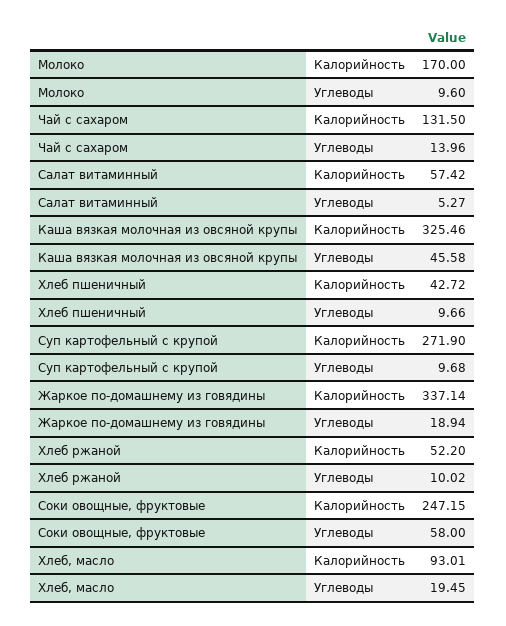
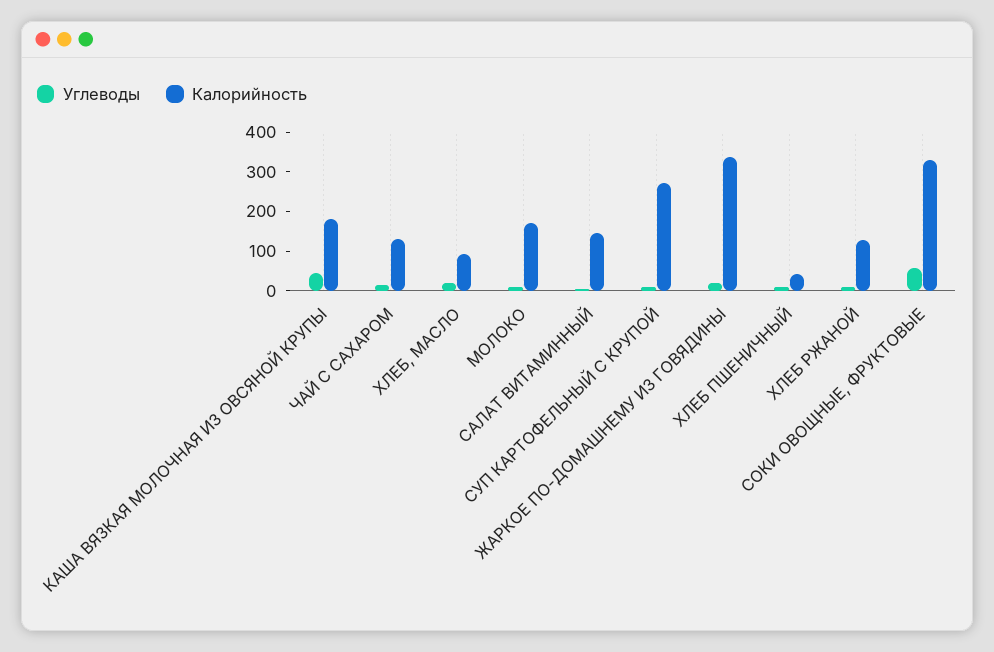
Калорийность, Салат витаминный: 57.42 -> 150
Калорийность, Каша вязкая молочная из овсяной крупы: 325.46 -> 175
Калорийность, Хлеб ржаной: 52.2 -> 125
Калорийность, Соки овощные, фруктовые: 247.15 -> 325

